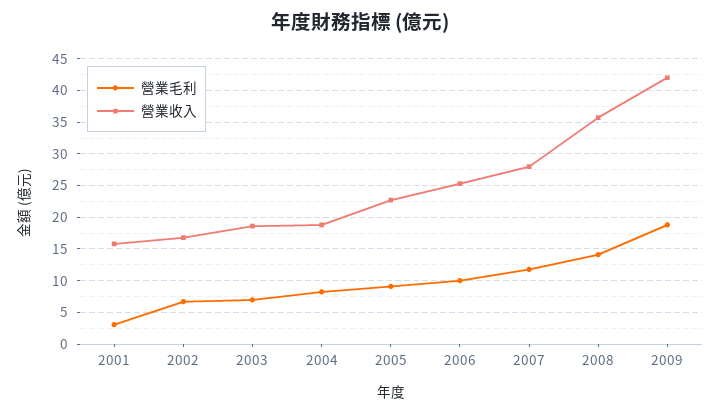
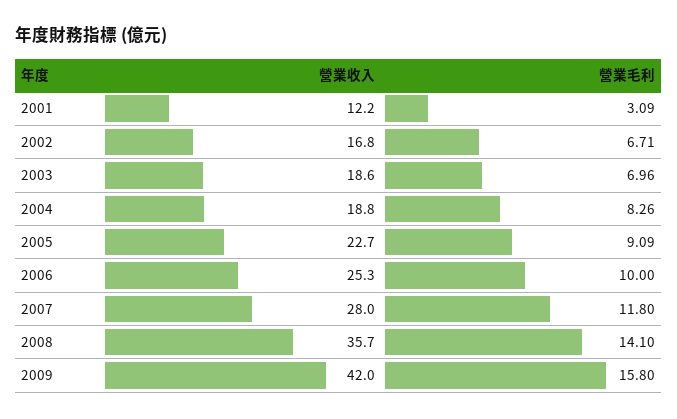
營業收入, 2001: 16 -> 12.2
營業毛利, 2009: 19 -> 15.8

